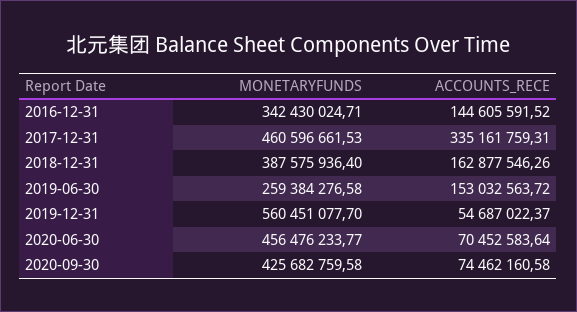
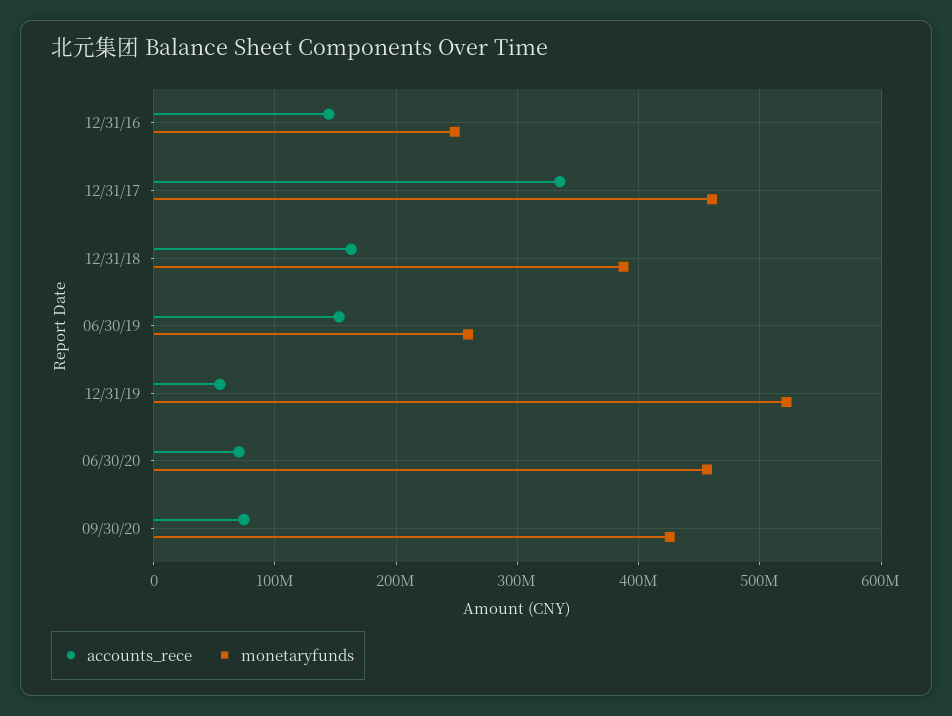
MONETARYFUNDS, 2016-12-31: 342430024.71 -> 250000000
MONETARYFUNDS, 2019-12-31: 560451077.7 -> 520000000

